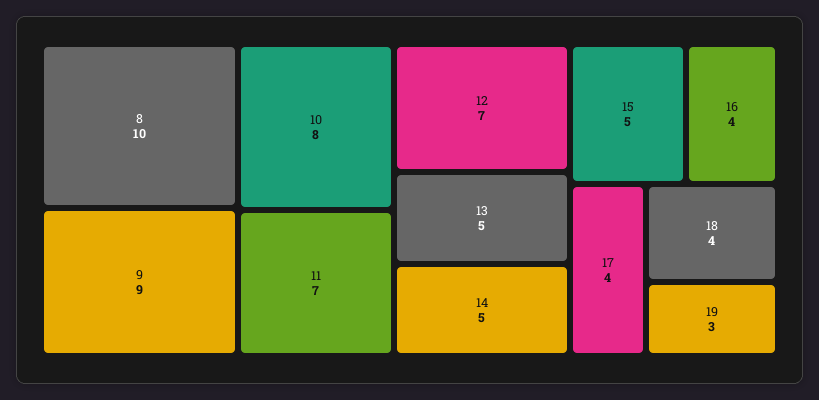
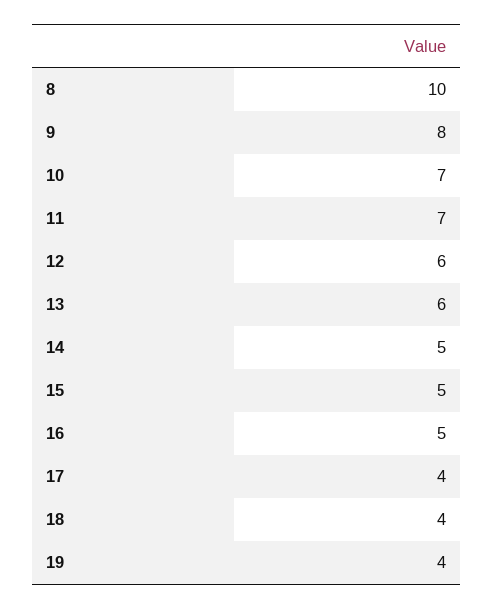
9: 9 -> 8
10: 8 -> 7
12: 7 -> 6
13: 5 -> 6
16: 4 -> 5
19: 3 -> 4

